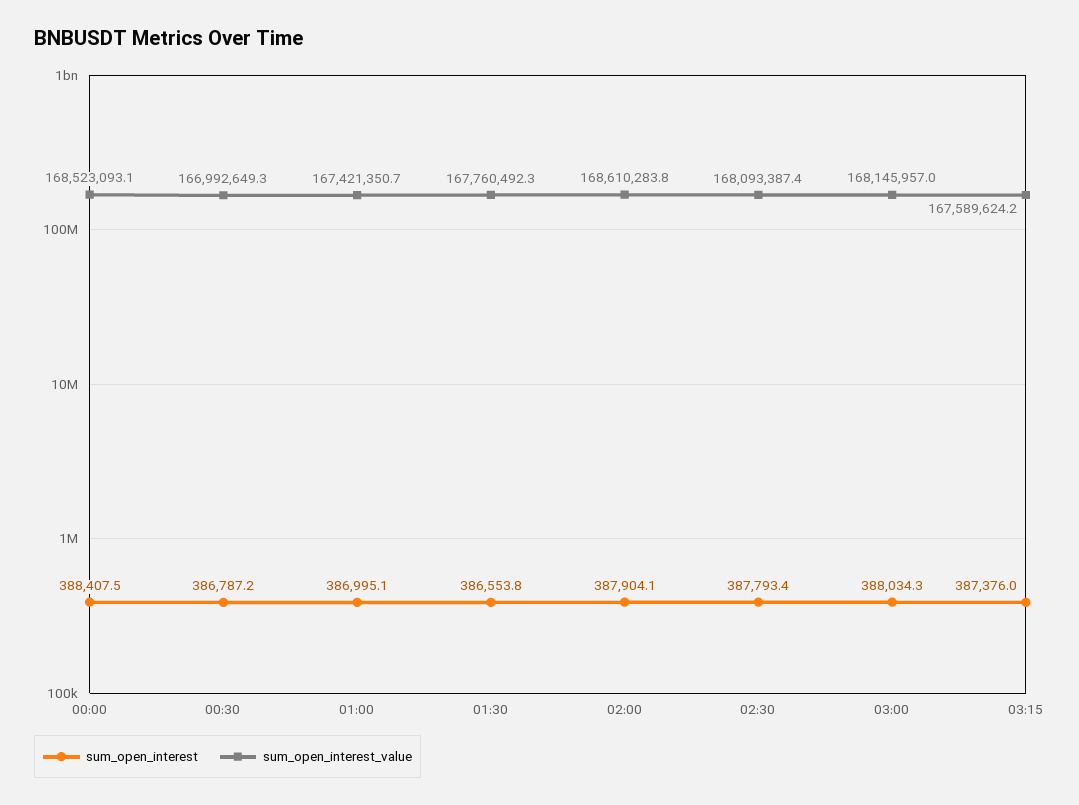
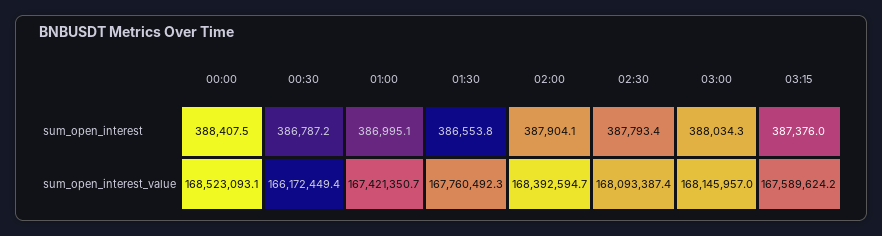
sum_open_interest_value, 00:30: 166992649.3 -> 166172449.4
sum_open_interest_value, 02:00: 168610283.8 -> 168392594.7

